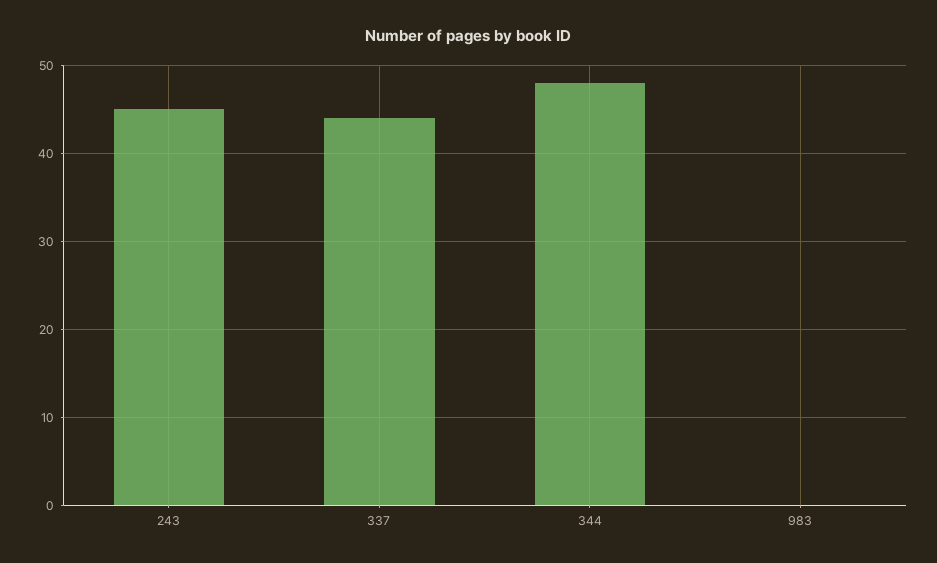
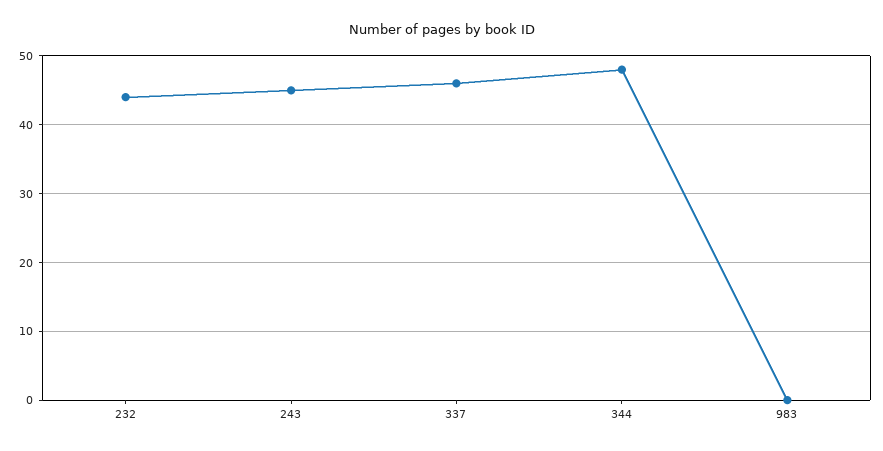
337: 44 -> 46
232: none -> 44

